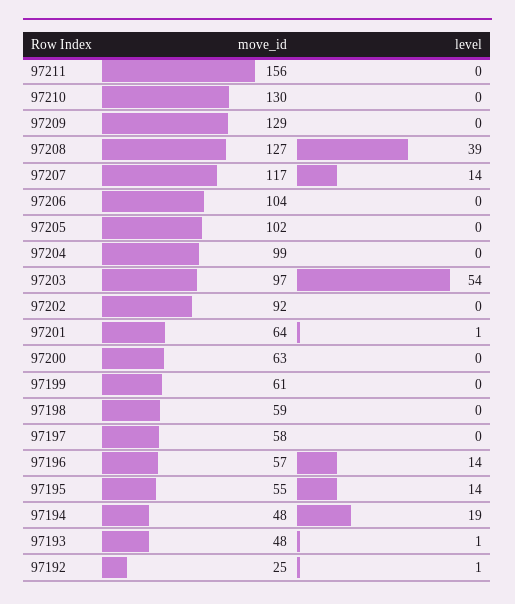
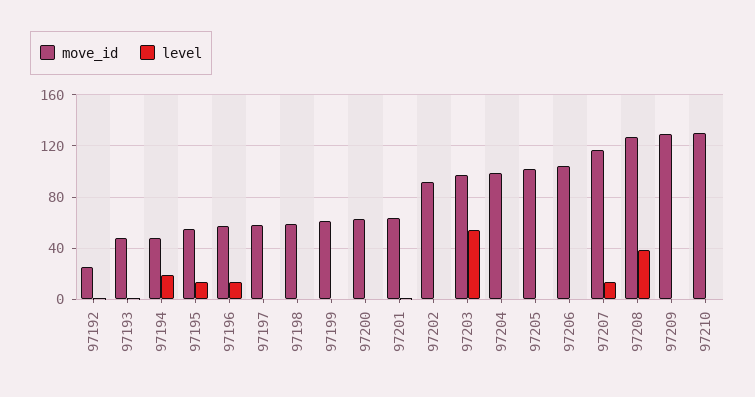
move_id, 97211: 156 -> none
level, 97211: 0 -> none

